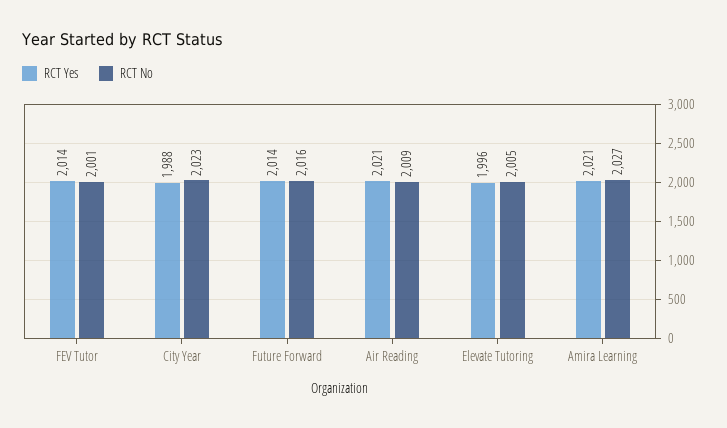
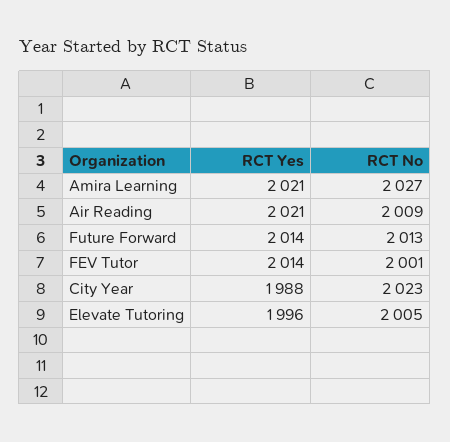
RCT No, Future Forward: 2016 -> 2013

